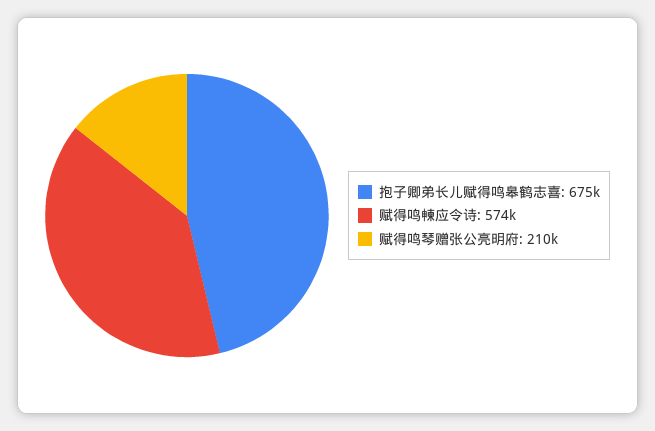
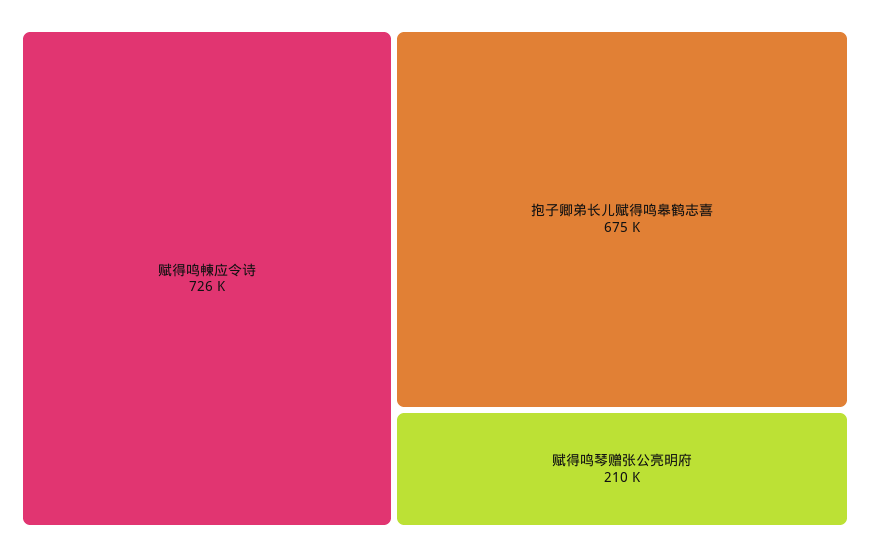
赋得鸣朄应令诗: 574000 -> 726000

